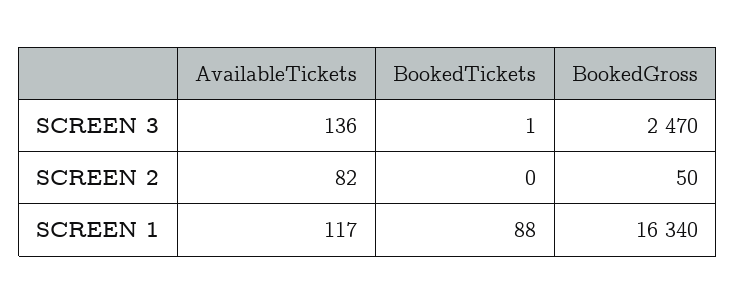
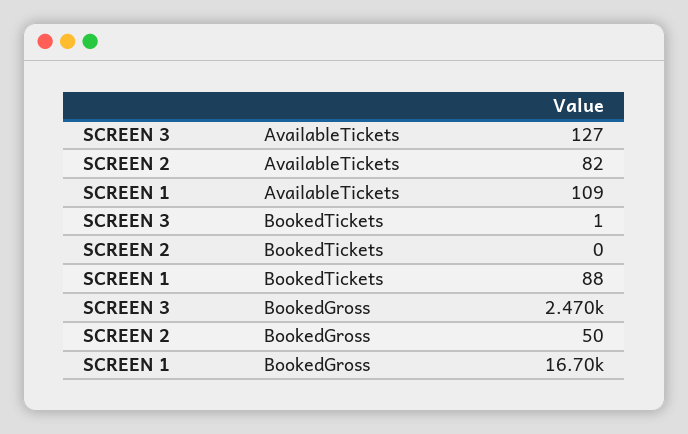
AvailableTickets, SCREEN 3: 136 -> 127
AvailableTickets, SCREEN 1: 117 -> 109
BookedGross, SCREEN 1: 16340 -> 16700

